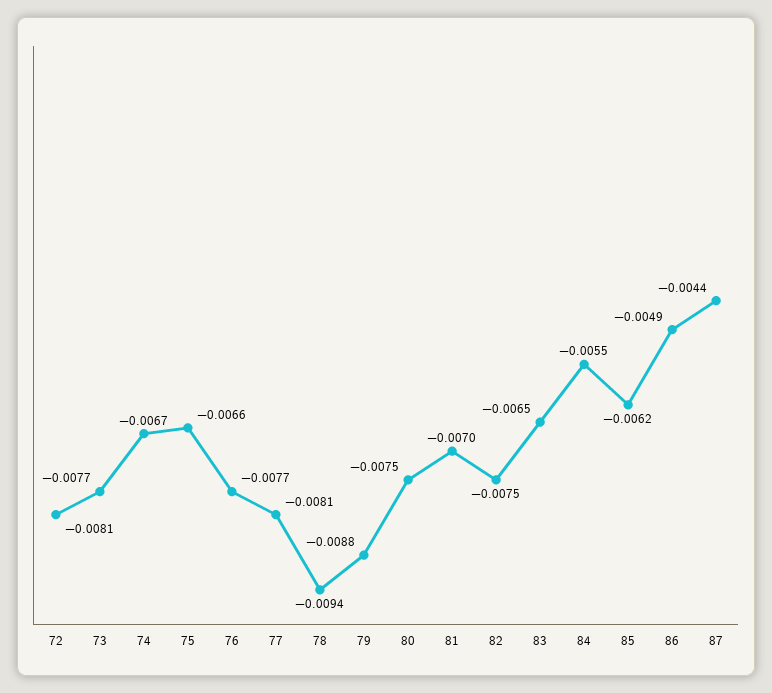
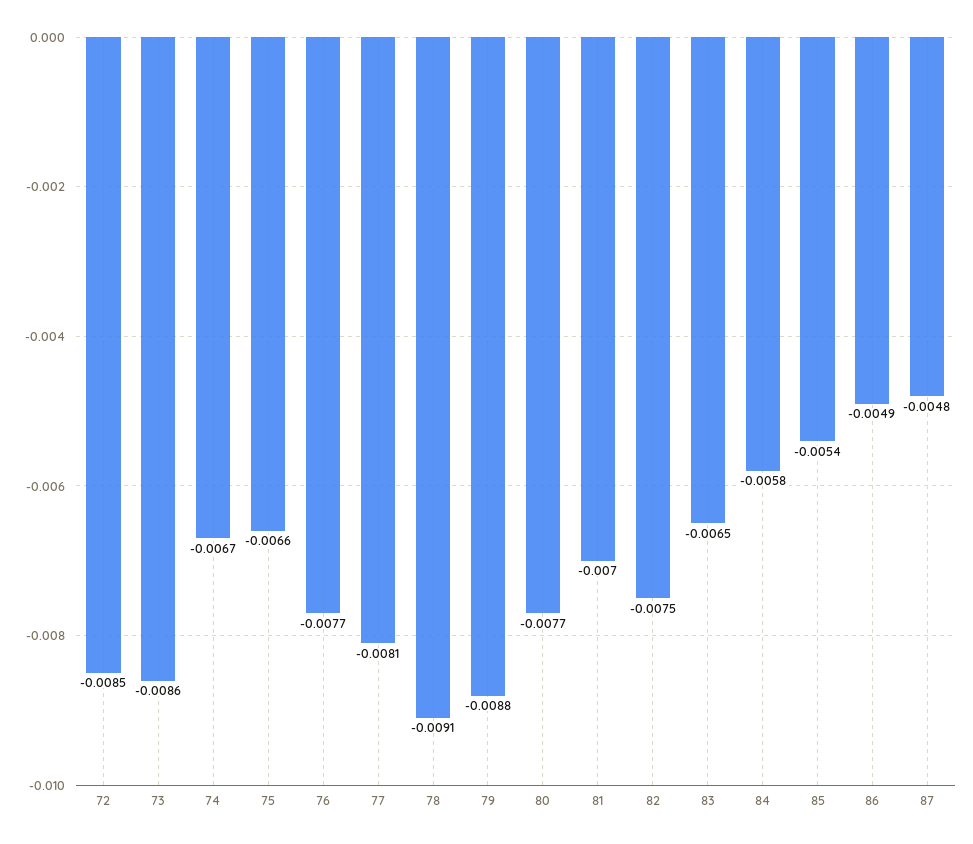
72: -0.0081 -> -0.0085
73: -0.0077 -> -0.0086
78: -0.0094 -> -0.0091
80: -0.0075 -> -0.0077
84: -0.0055 -> -0.0058
85: -0.0062 -> -0.0054
87: -0.0044 -> -0.0048

